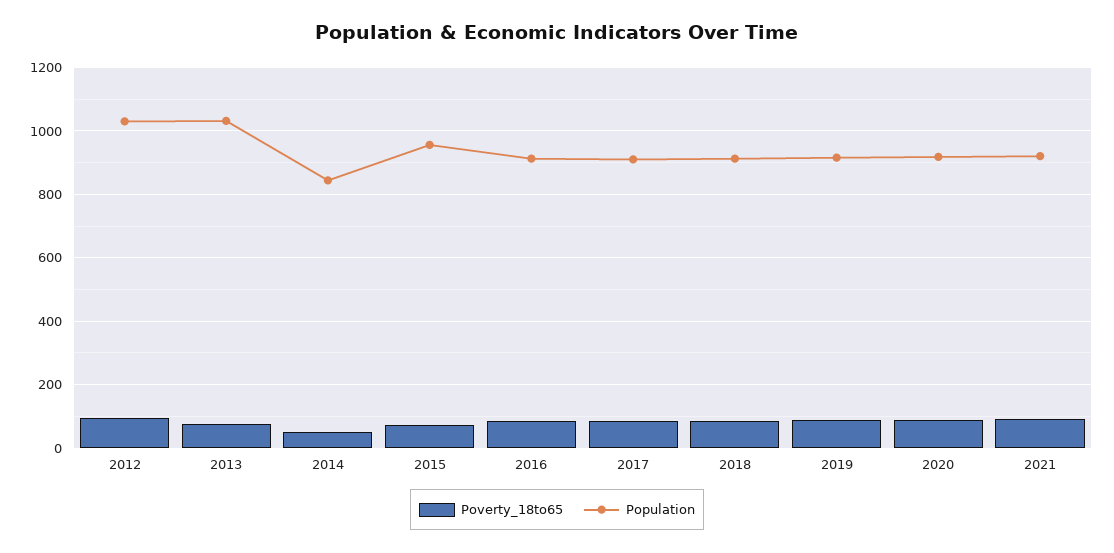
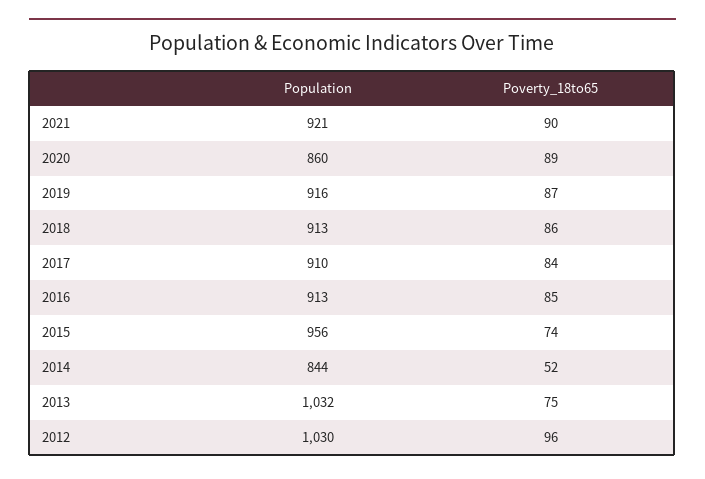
Population, 2020: 920 -> 860

